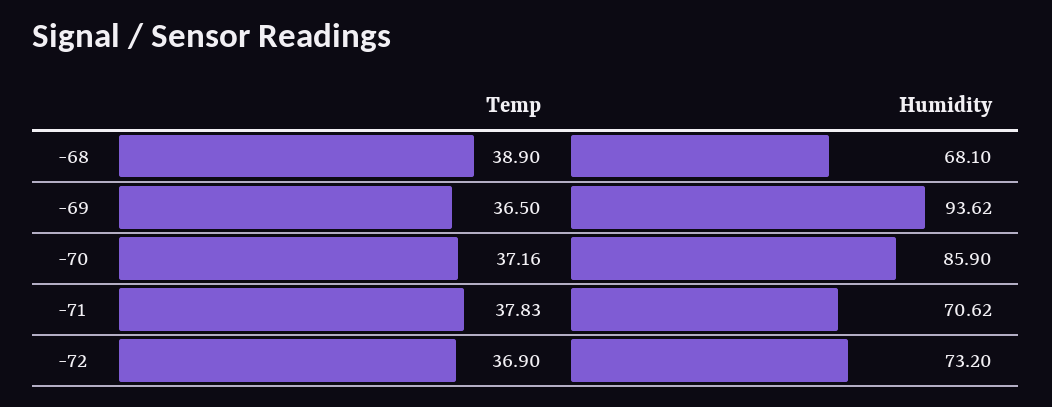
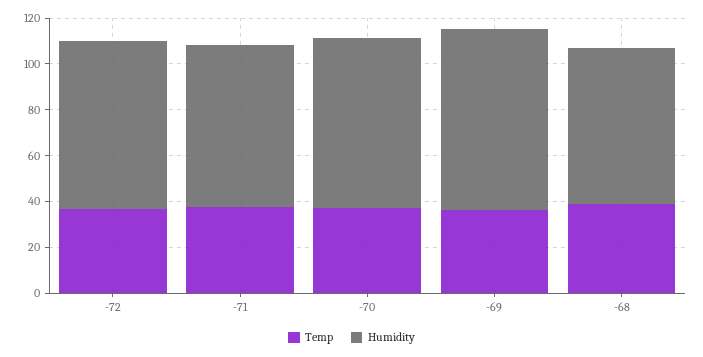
Humidity, -69: 93.62 -> 80
Humidity, -70: 85.9 -> 75

